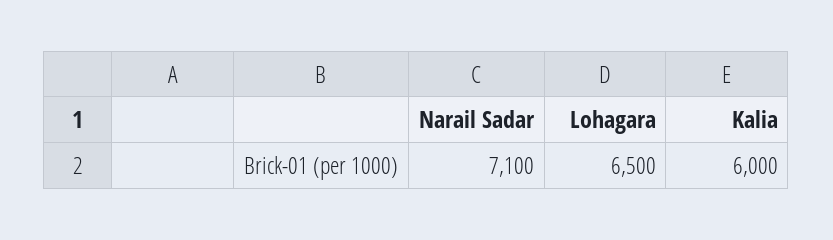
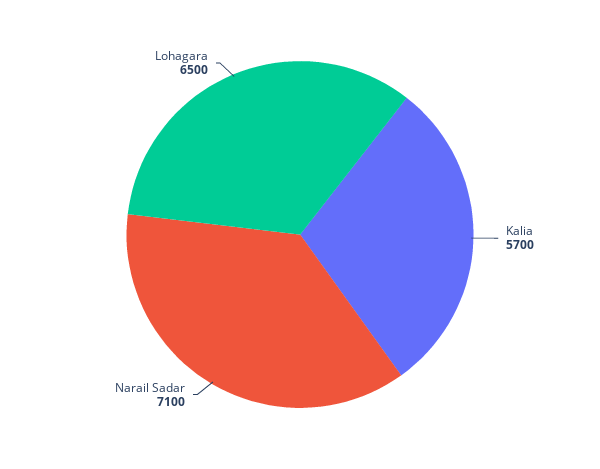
Kalia: 6000 -> 5700

